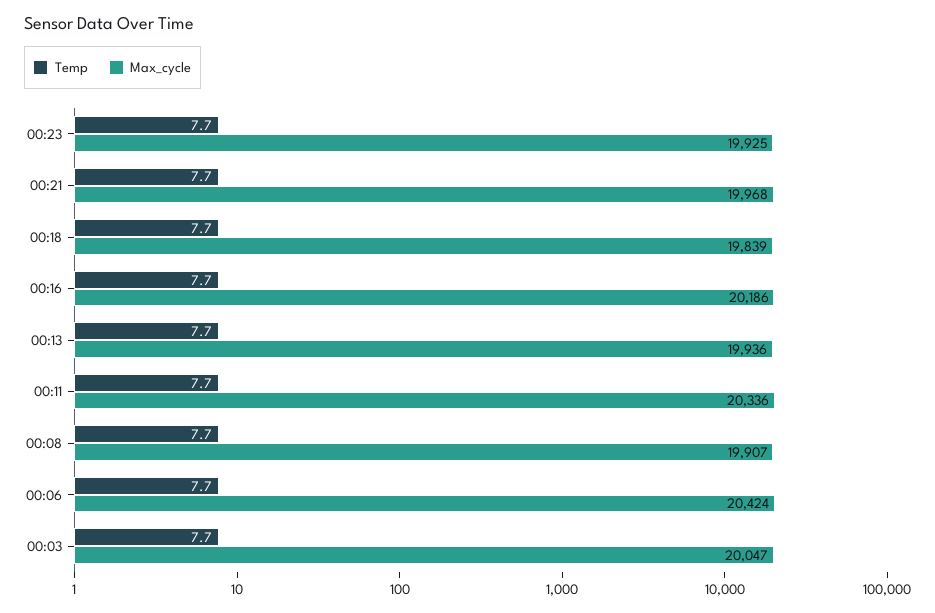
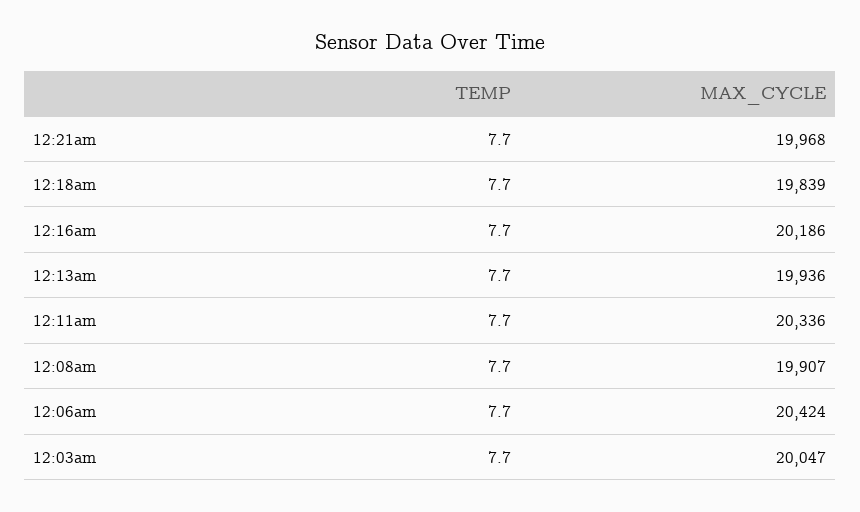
Temp, 00:23: 7.7 -> none
Max_cycle, 00:23: 19925 -> none

